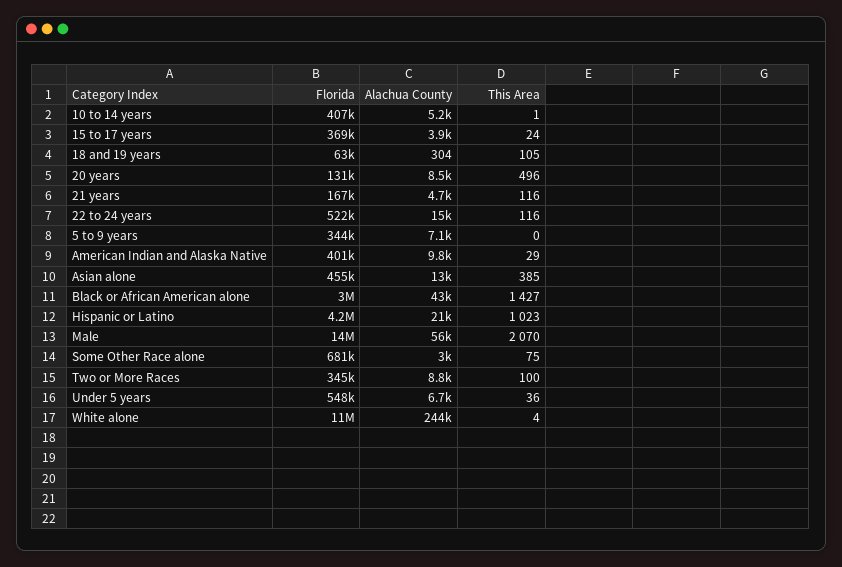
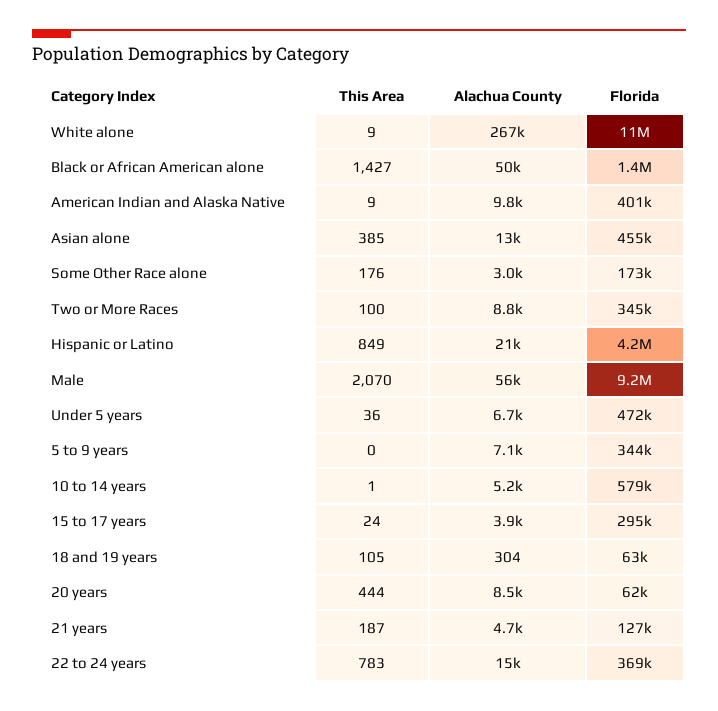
Florida, 10 to 14 years: 407000 -> 579000
Florida, 15 to 17 years: 369000 -> 295000
Florida, 20 years: 131000 -> 62000
This Area, 20 years: 496 -> 444
Florida, 21 years: 167000 -> 127000
This Area, 21 years: 116 -> 187
Florida, 22 to 24 years: 522000 -> 369000
This Area, 22 to 24 years: 116 -> 783
This Area, American Indian and Alaska Native: 29 -> 9
Florida, Black or African American alone: 3000000 -> 1400000
Alachua County, Black or African American alone: 43000 -> 50000
This Area, Hispanic or Latino: 1023 -> 849
Florida, Male: 14000000 -> 9200000
Florida, Some Other Race alone: 681000 -> 173000
This Area, Some Other Race alone: 75 -> 176
Florida, Under 5 years: 548000 -> 472000
Alachua County, White alone: 244000 -> 267000
This Area, White alone: 4 -> 9

